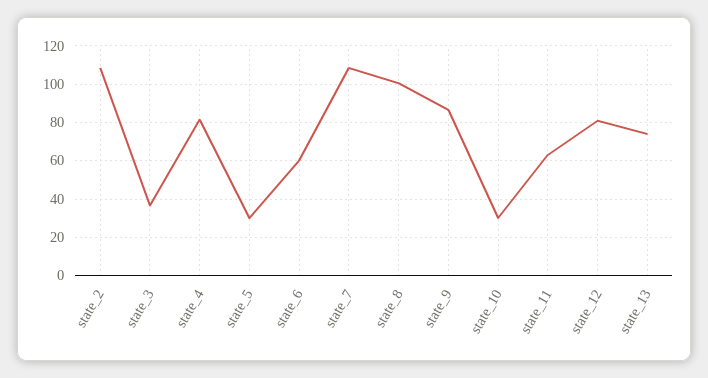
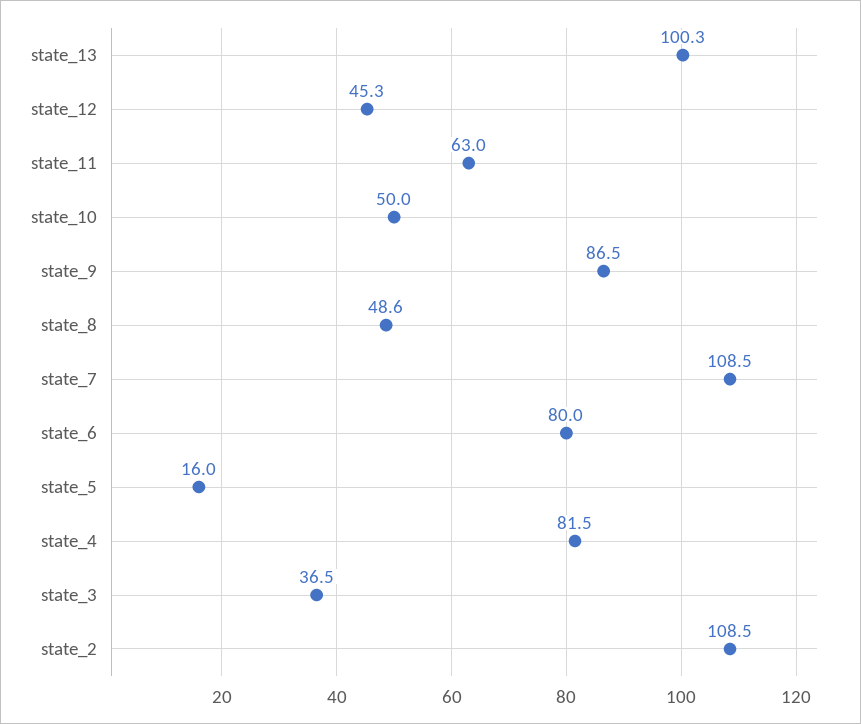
state_5: 30 -> 16
state_6: 60 -> 80
state_8: 100 -> 48.6
state_10: 30 -> 50
state_12: 80 -> 45.3
state_13: 75 -> 100.3

